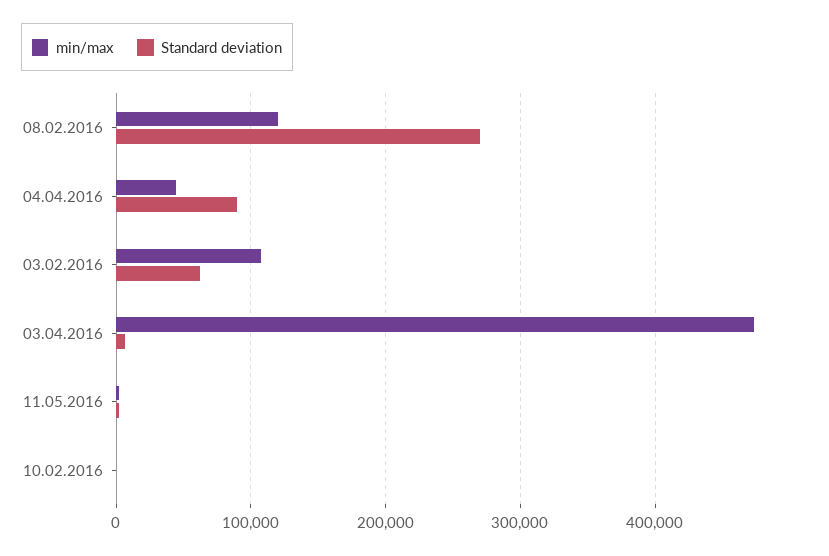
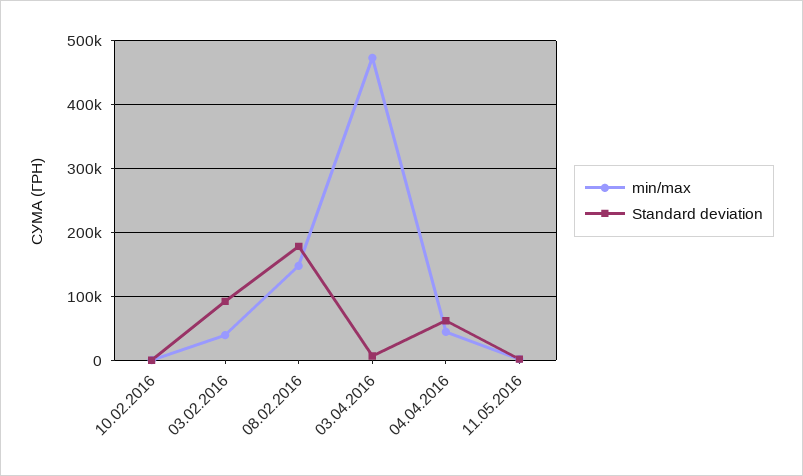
min/max, 08.02.2016: 120000 -> 150000
Standard deviation, 08.02.2016: 270000 -> 180000
Standard deviation, 04.04.2016: 90000 -> 60000
min/max, 03.02.2016: 110000 -> 40000
Standard deviation, 03.02.2016: 60000 -> 90000

